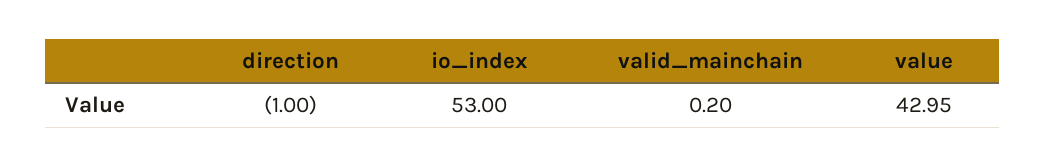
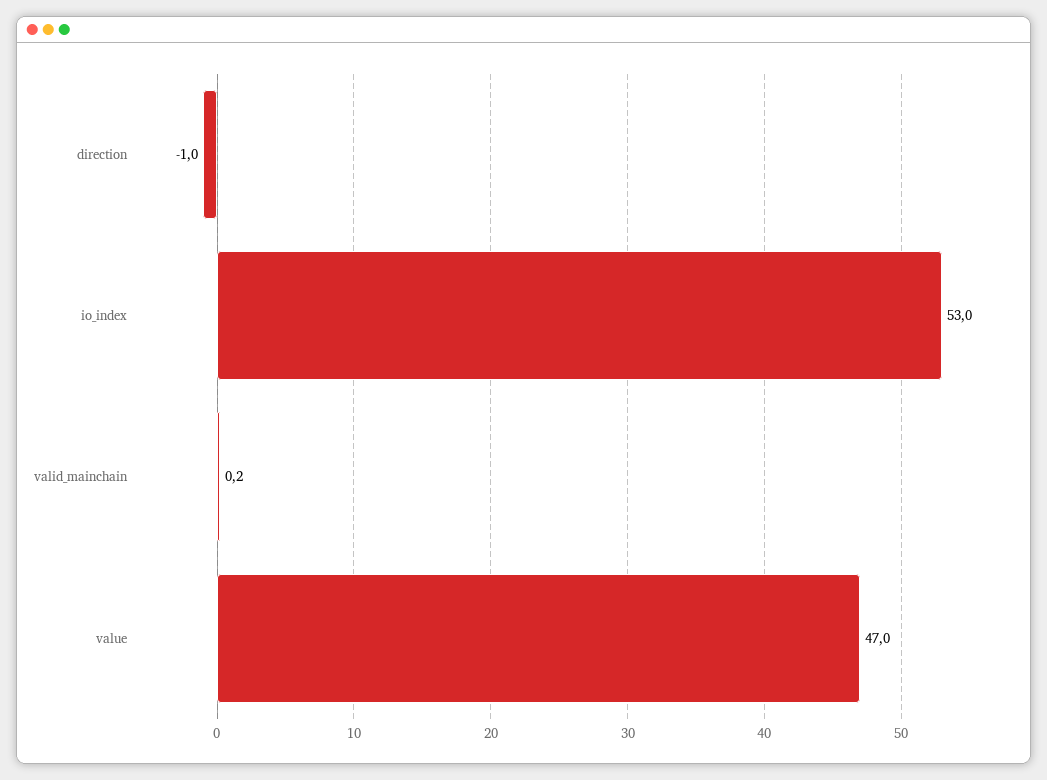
value: 42.95 -> 47

